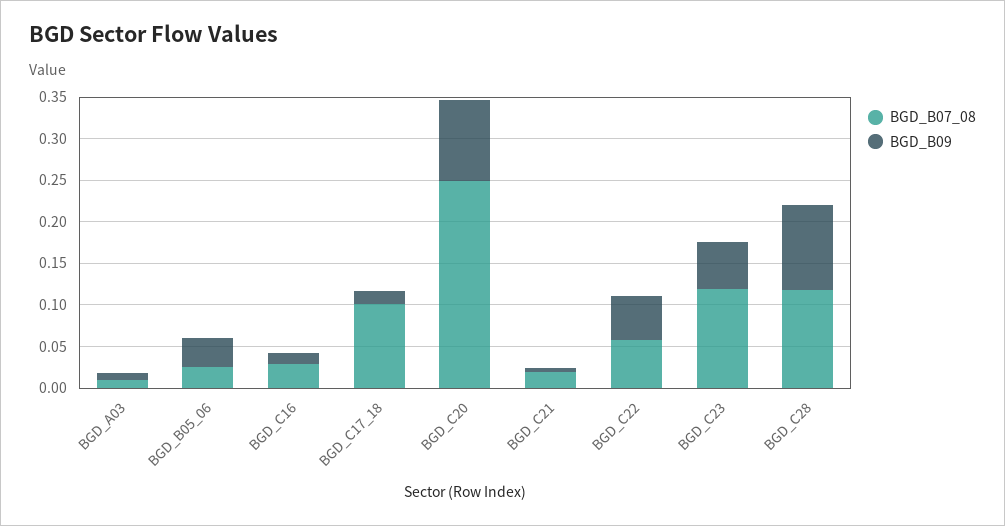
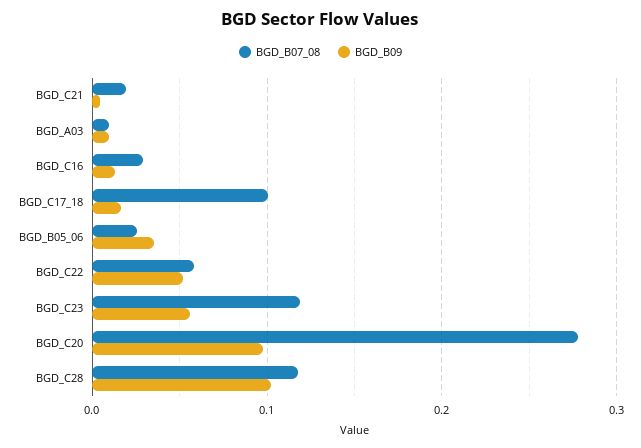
BGD_B07_08, BGD_C20: 0.25 -> 0.28

